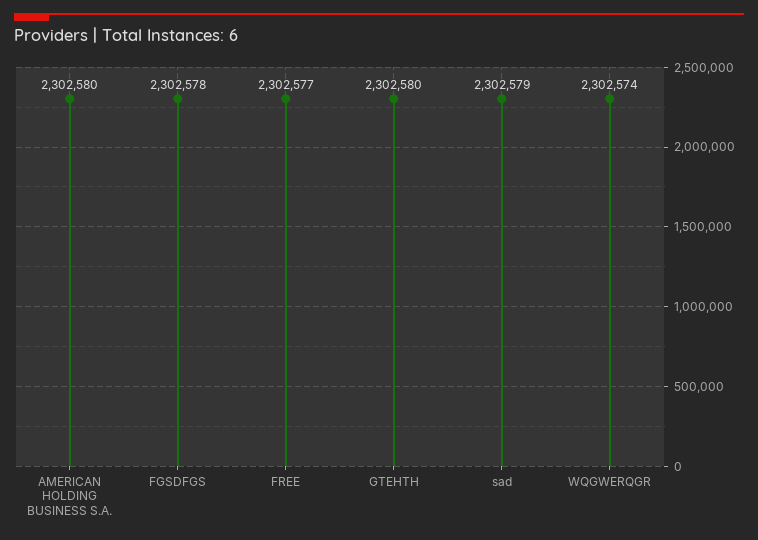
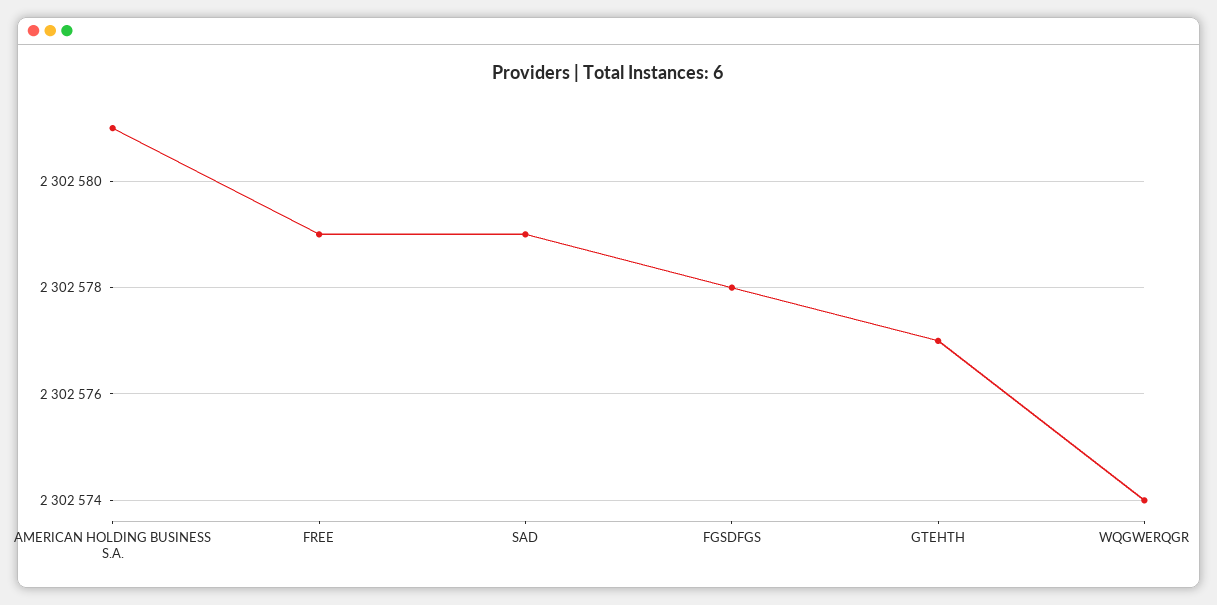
AMERICAN HOLDING BUSINESS S.A.: 2302580 -> 2302581
FREE: 2302577 -> 2302579
GTEHTH: 2302580 -> 2302577

